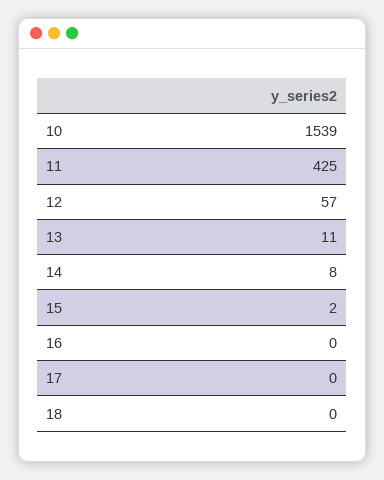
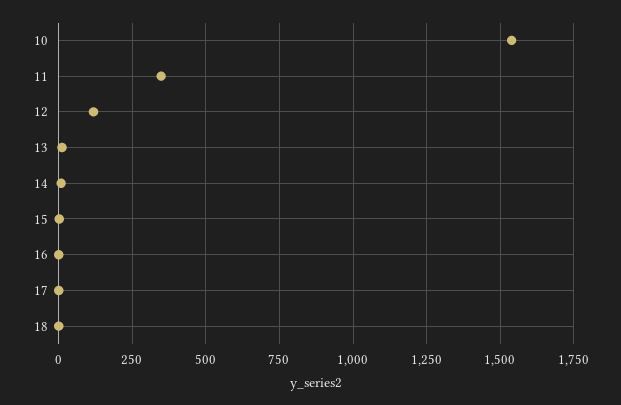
11: 425 -> 350
12: 57 -> 125

